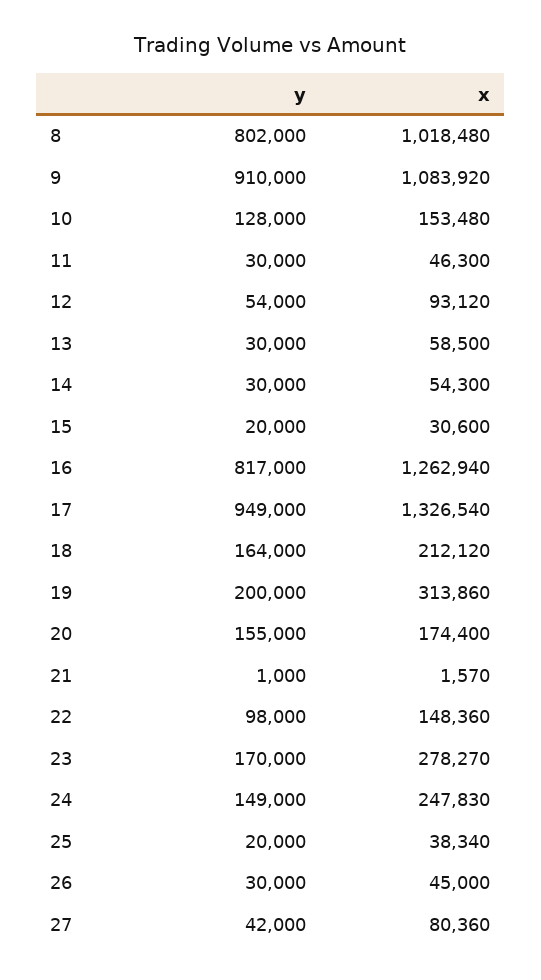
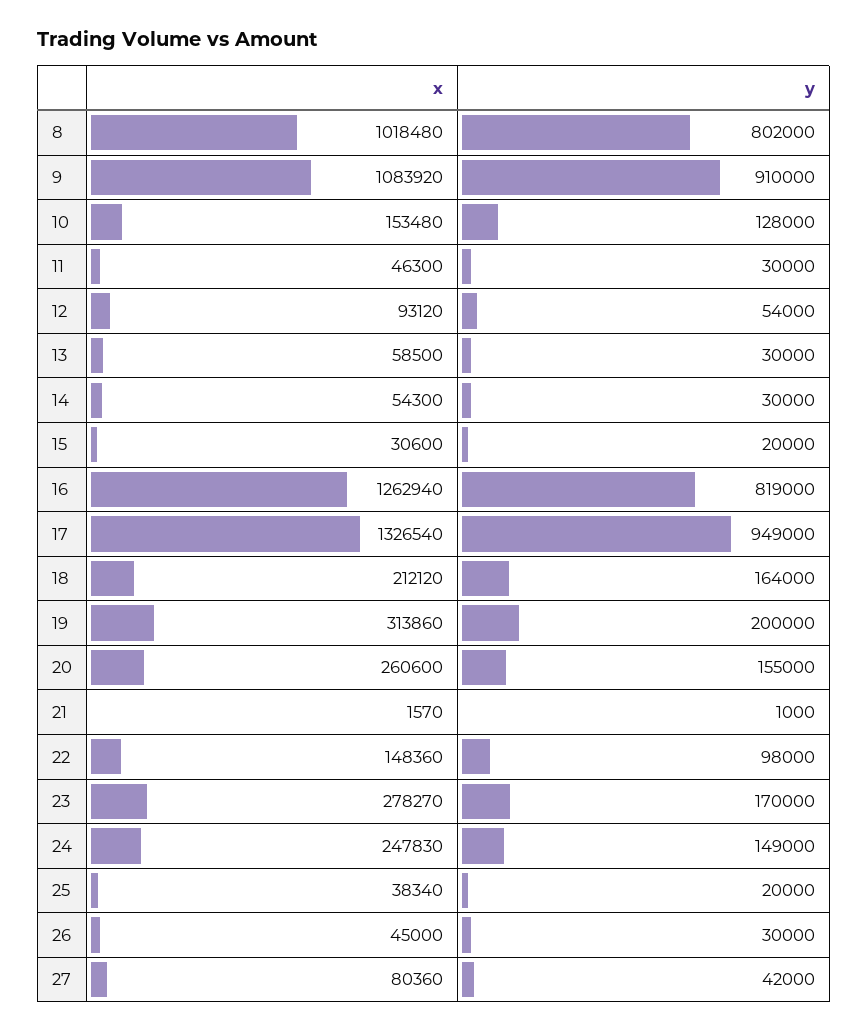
y, 16: 817000 -> 819000
x, 20: 174400 -> 260600

